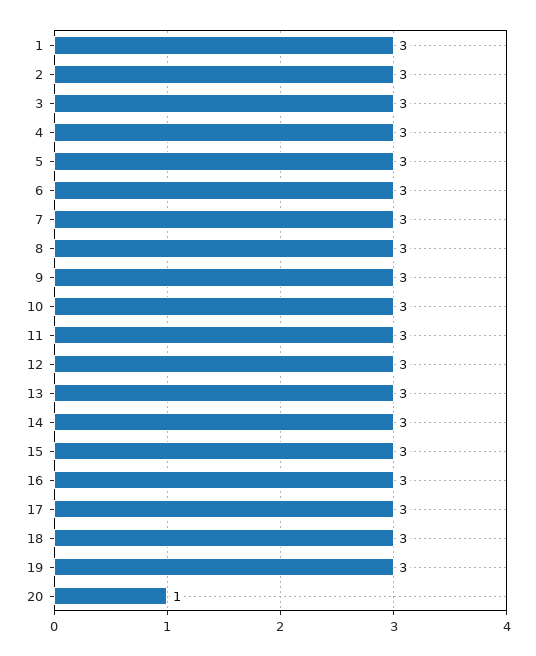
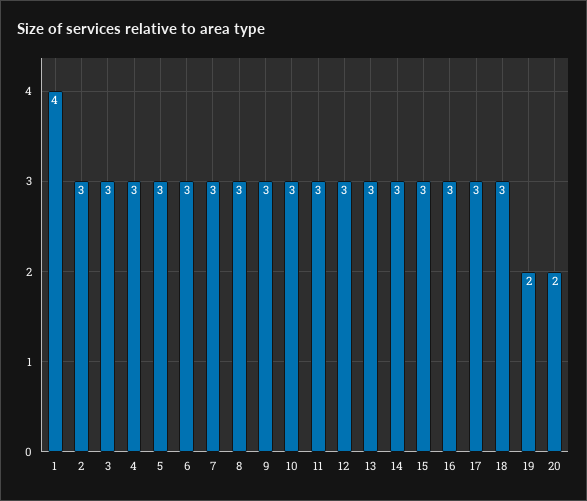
1: 3 -> 4
19: 3 -> 2
20: 1 -> 2

